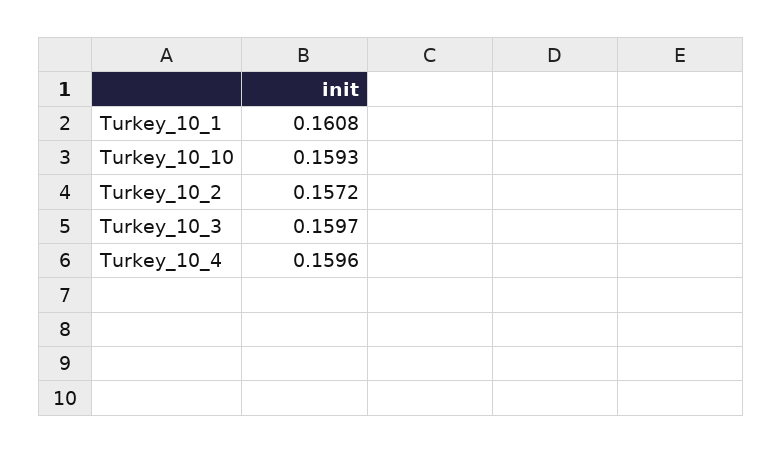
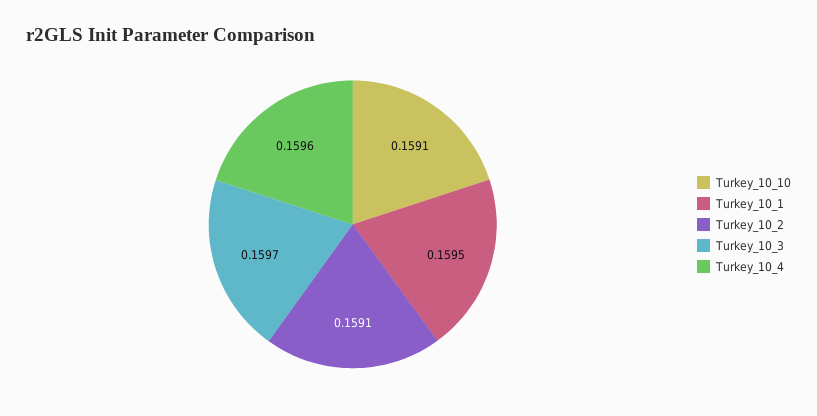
Turkey_10_1: 0.1608 -> 0.1595
Turkey_10_10: 0.1593 -> 0.1591
Turkey_10_2: 0.1572 -> 0.1591

